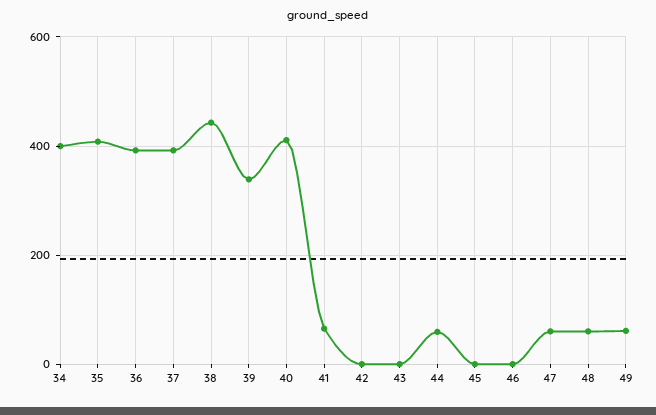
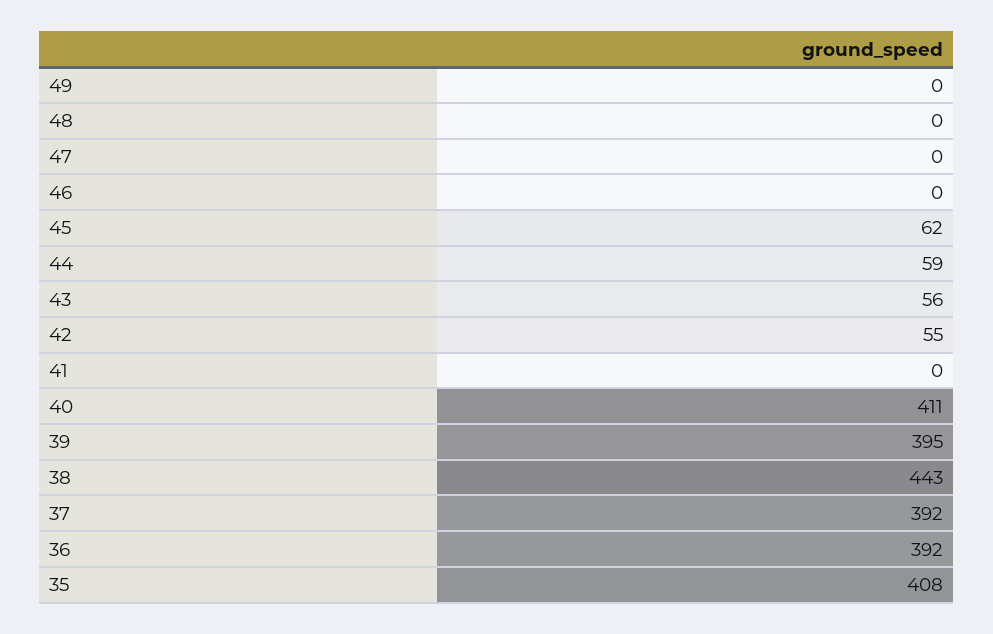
34: 400 -> none
39: 340 -> 395
41: 60 -> 0
42: 0 -> 55
43: 0 -> 56
45: 0 -> 62
47: 60 -> 0
48: 60 -> 0
49: 60 -> 0

